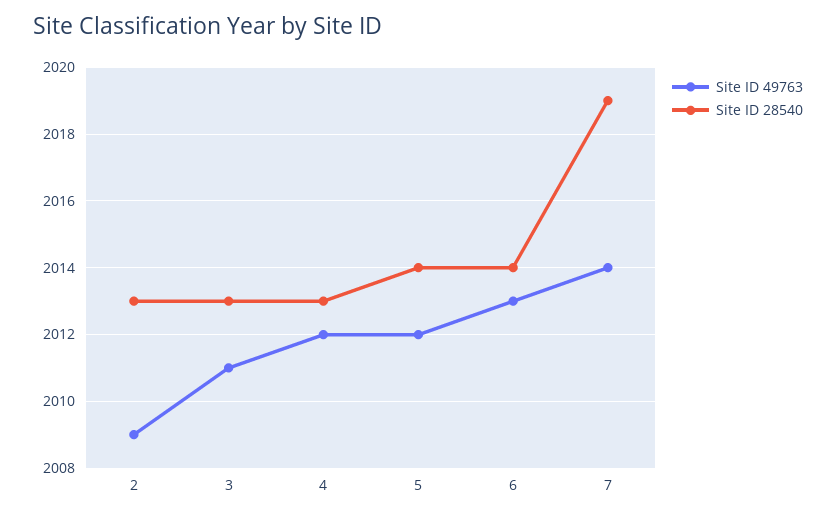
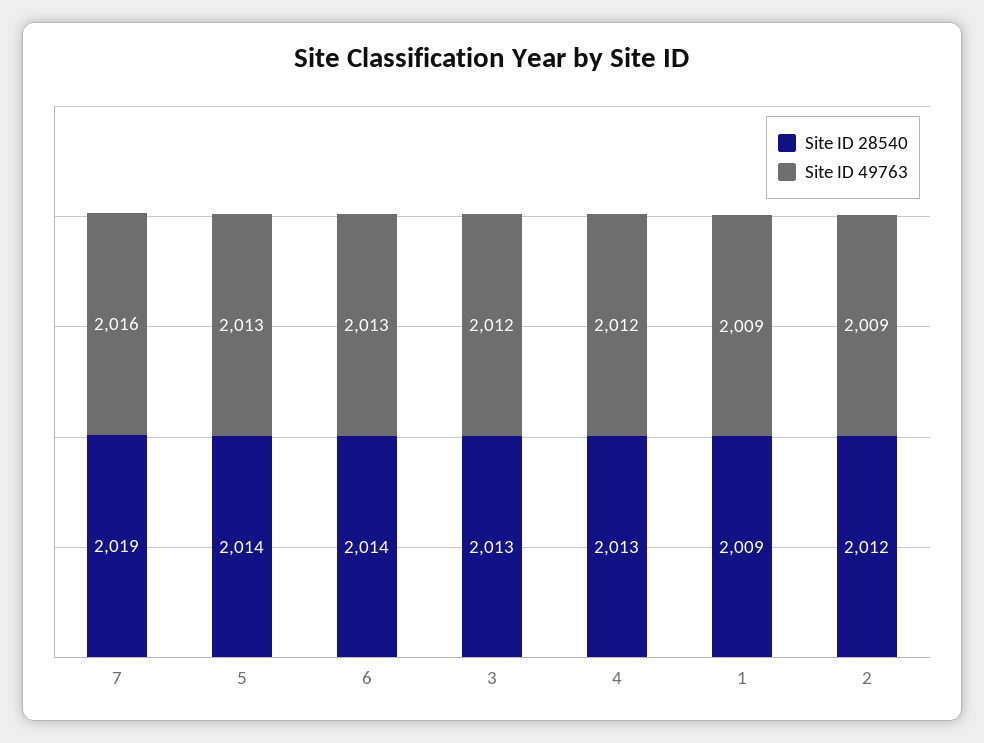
Site ID 28540, 2: 2013 -> 2012
Site ID 49763, 3: 2011 -> 2012
Site ID 49763, 5: 2012 -> 2013
Site ID 49763, 7: 2014 -> 2016
Site ID 28540, 1: none -> 2009
Site ID 49763, 1: none -> 2009

